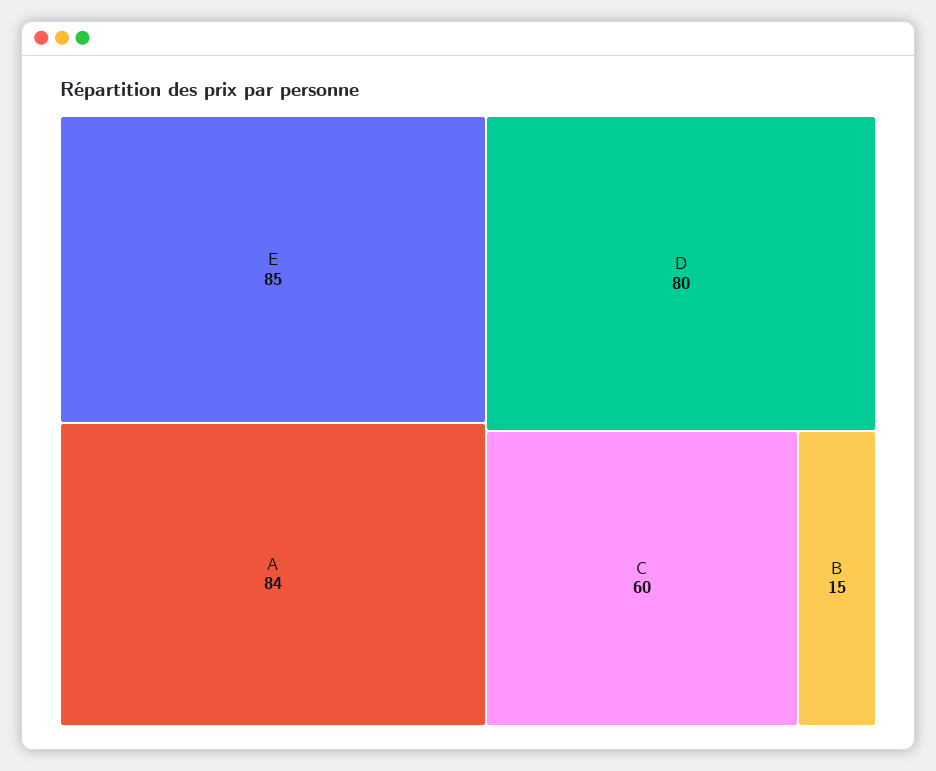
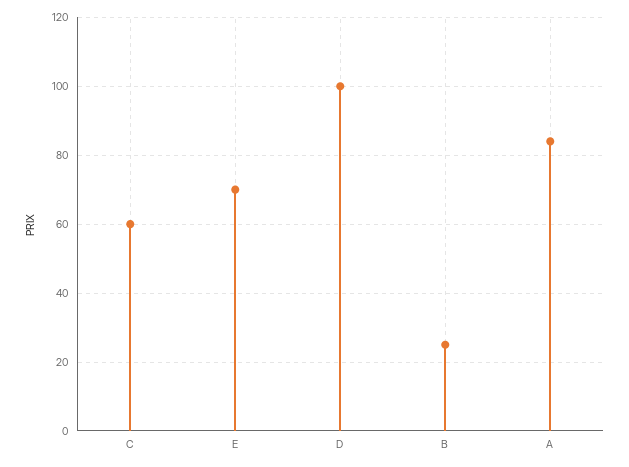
E: 85 -> 70
D: 80 -> 100
B: 15 -> 25

